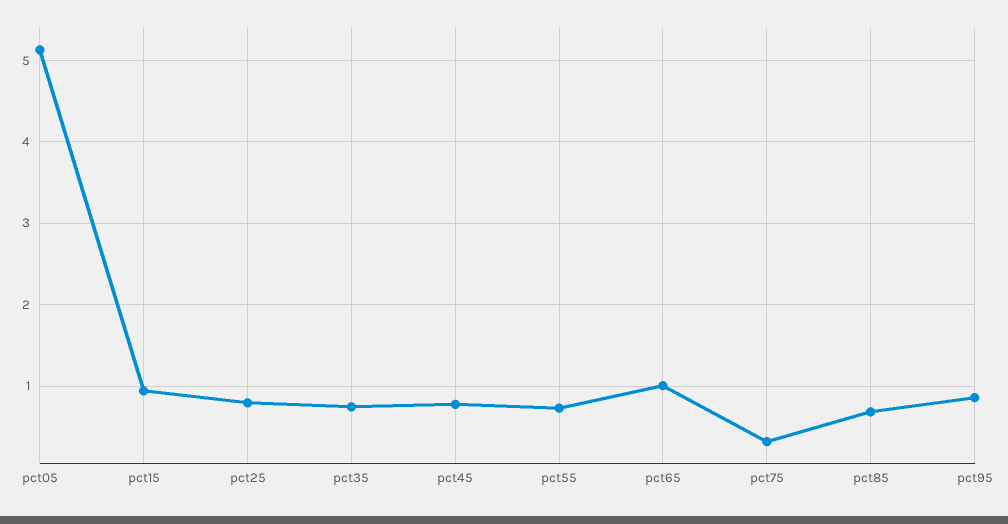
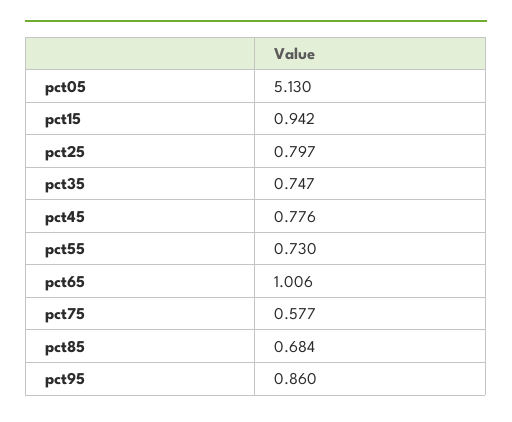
pct75: 0.3 -> 0.577

